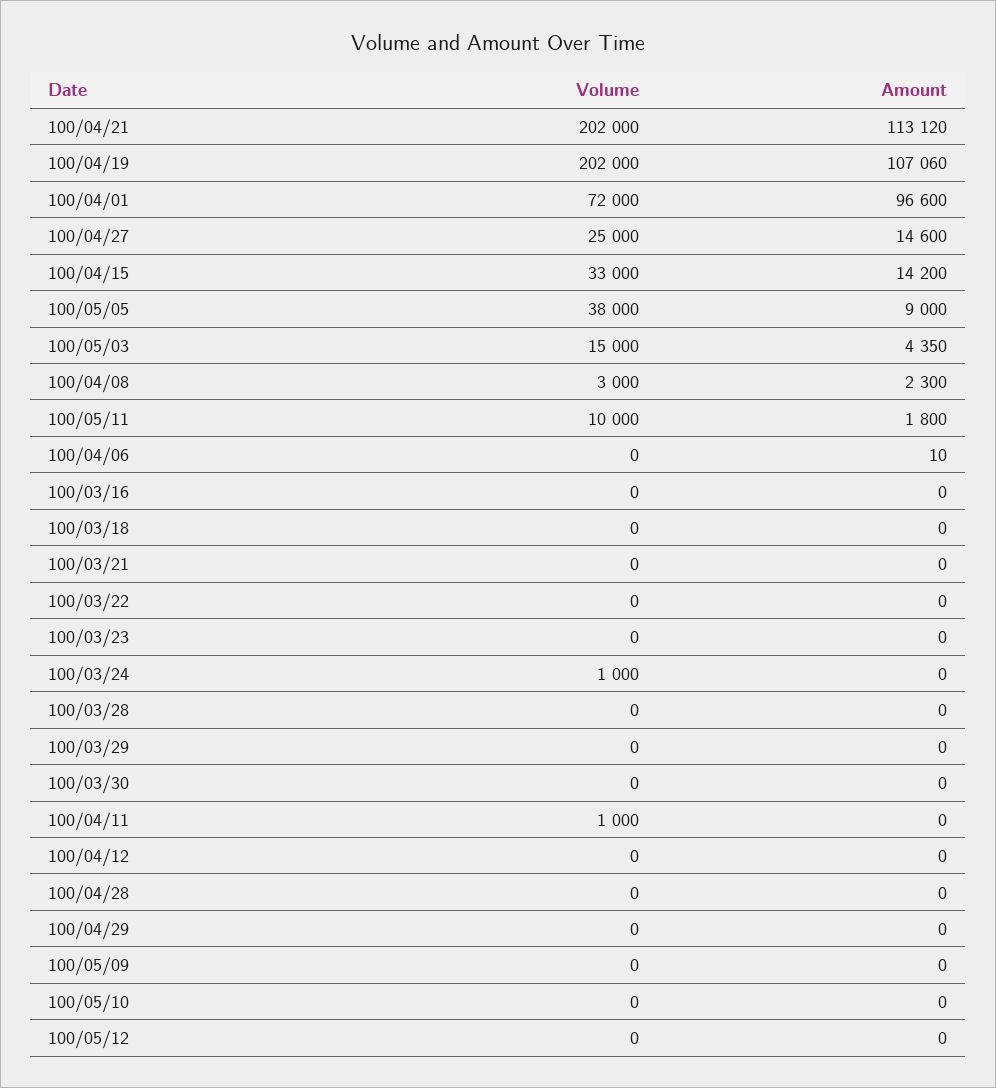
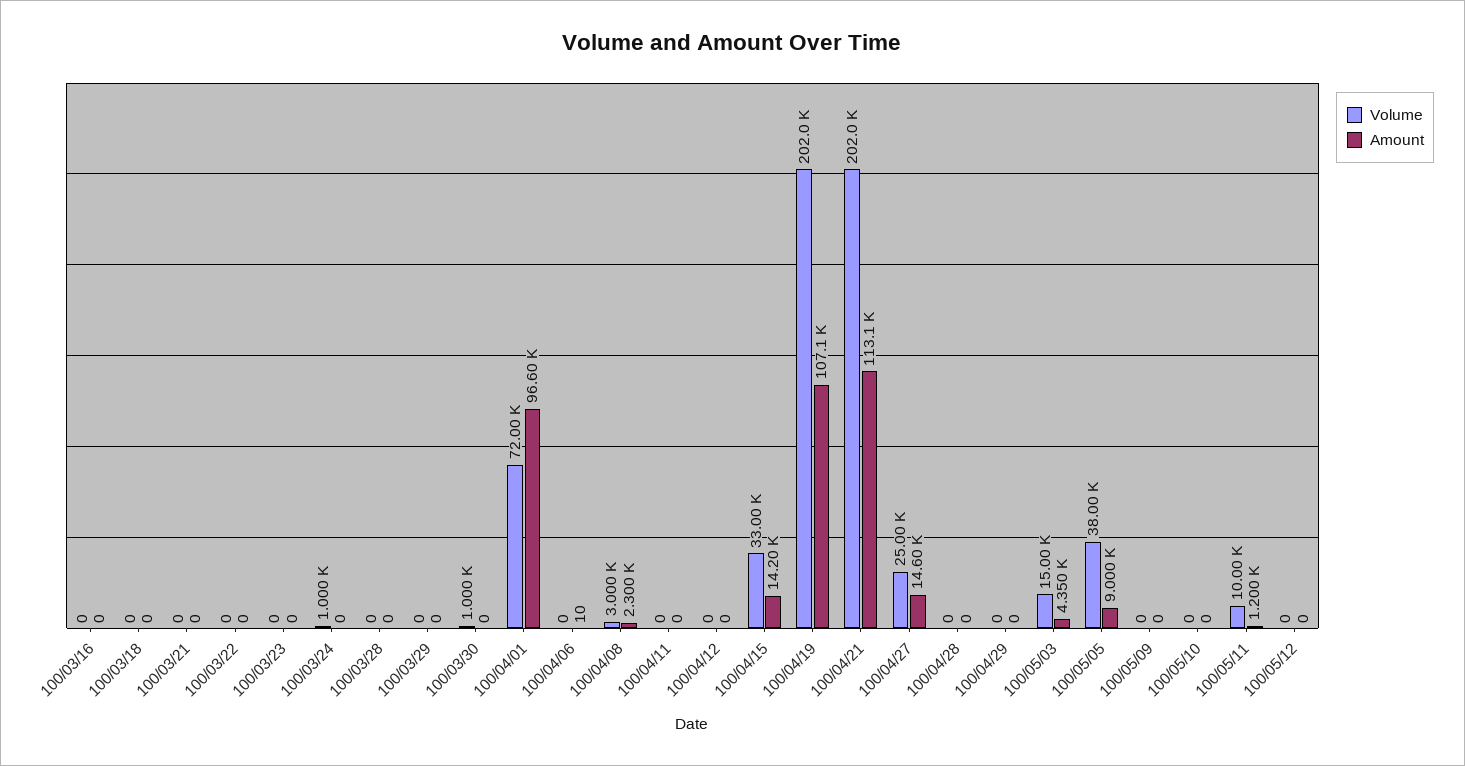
Amount, 100/05/11: 1800 -> 1200
Volume, 100/03/30: 0 -> 1000
Volume, 100/04/11: 1000 -> 0

